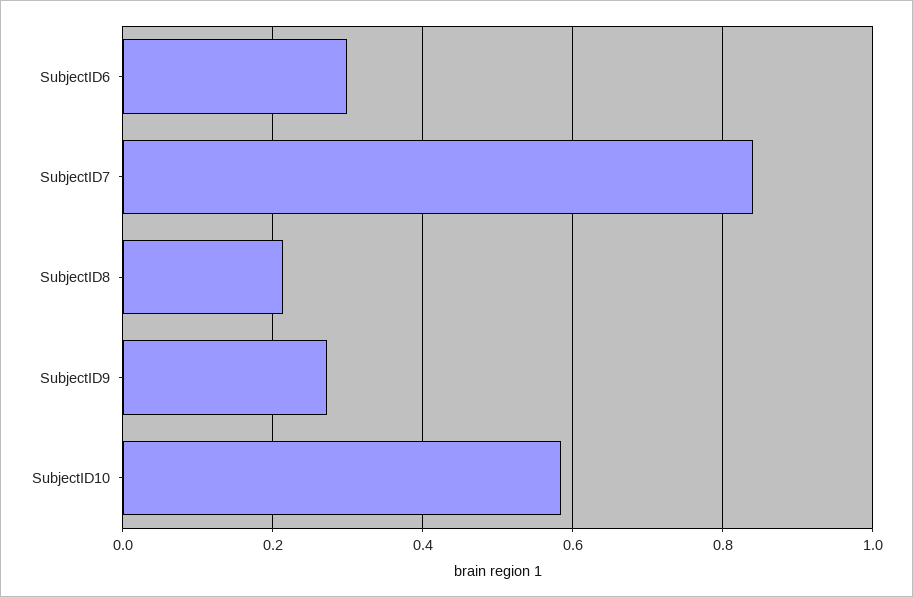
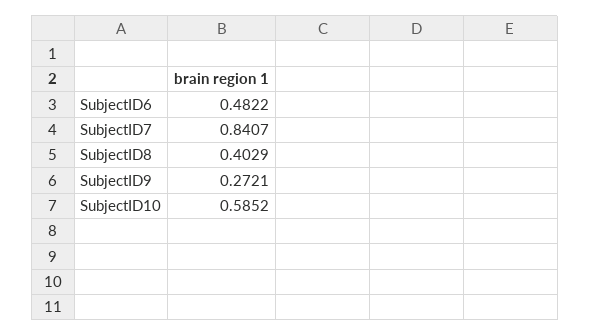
SubjectID6: 0.3 -> 0.4822
SubjectID8: 0.22 -> 0.4029

